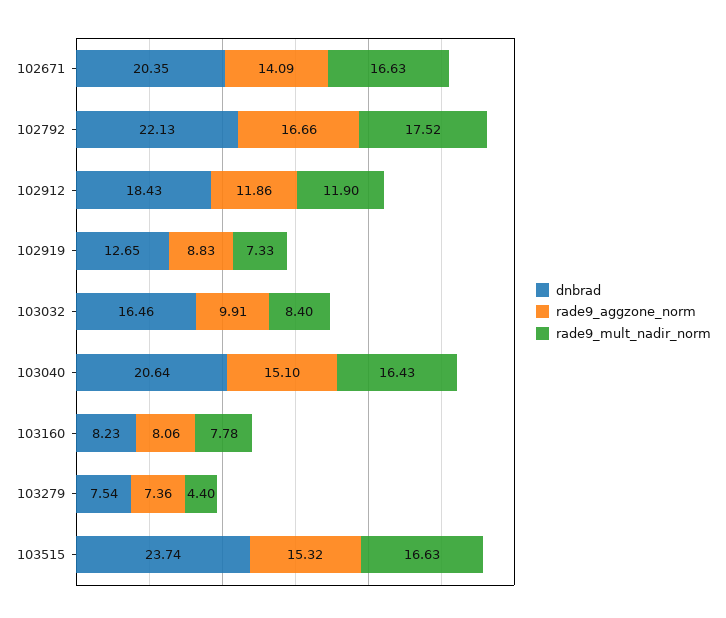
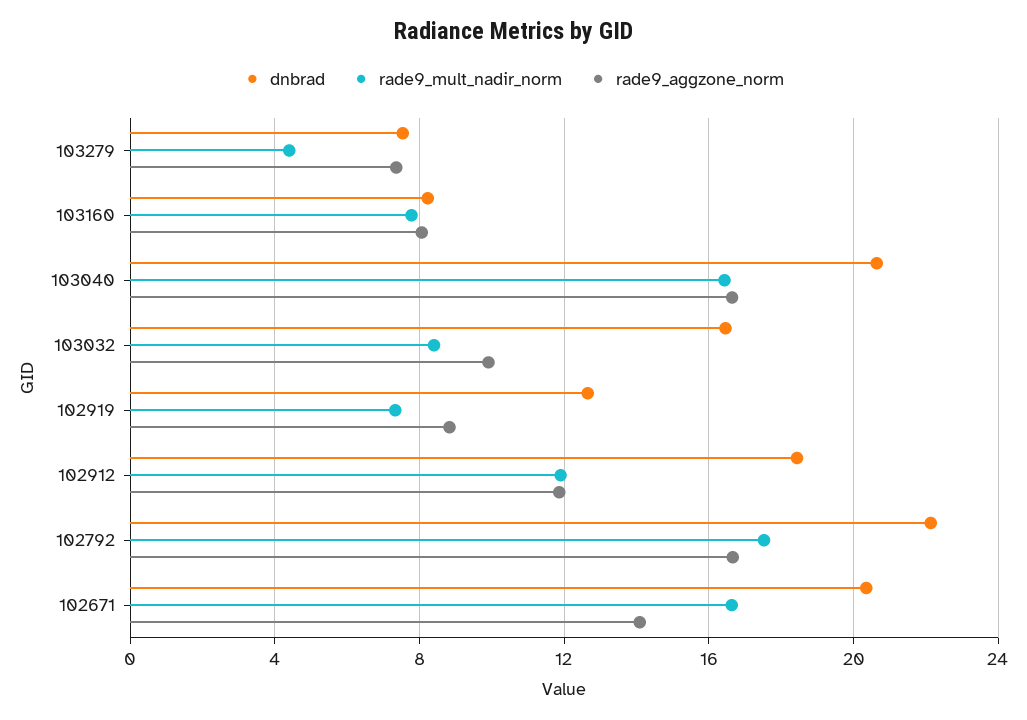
rade9_aggzone_norm, 103040: 15.1 -> 16.5
dnbrad, 103515: 23.74 -> none
rade9_aggzone_norm, 103515: 15.32 -> none
rade9_mult_nadir_norm, 103515: 16.63 -> none

